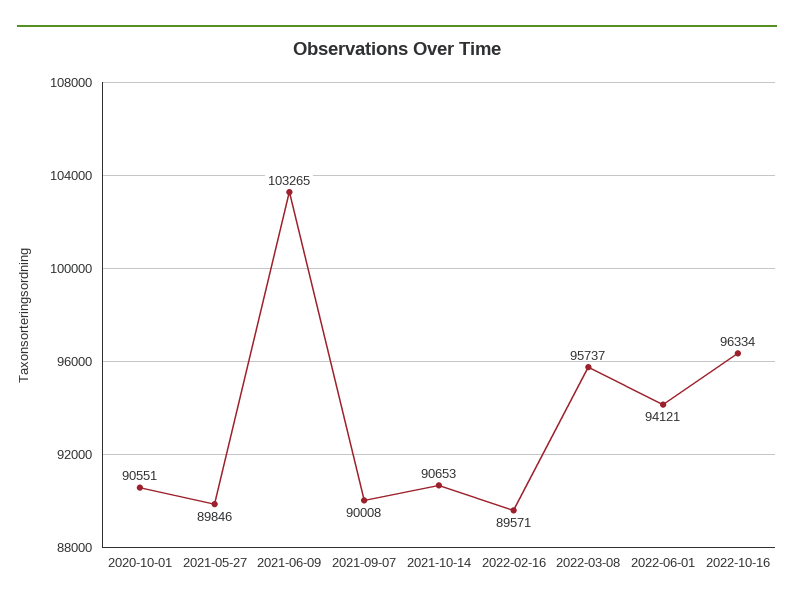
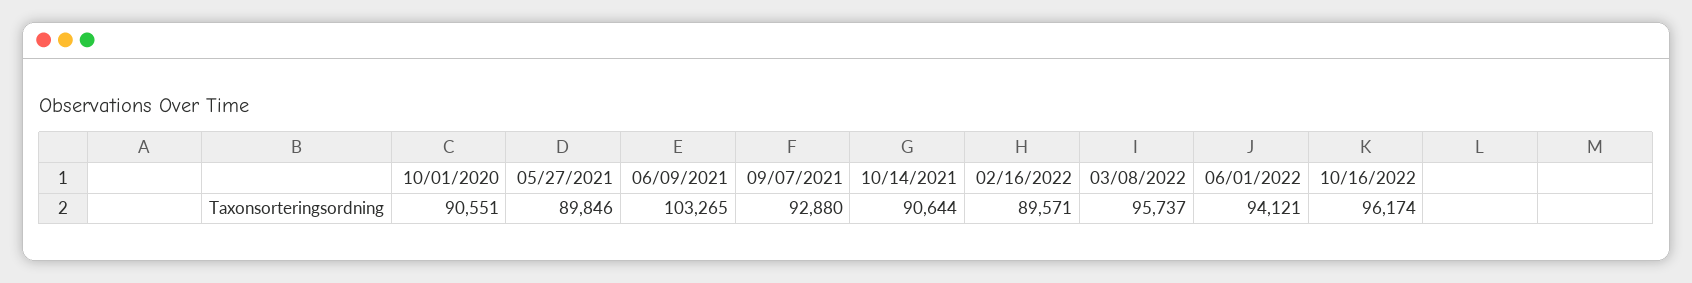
2021-09-07: 90008 -> 92880
2021-10-14: 90653 -> 90644
2022-10-16: 96334 -> 96174

